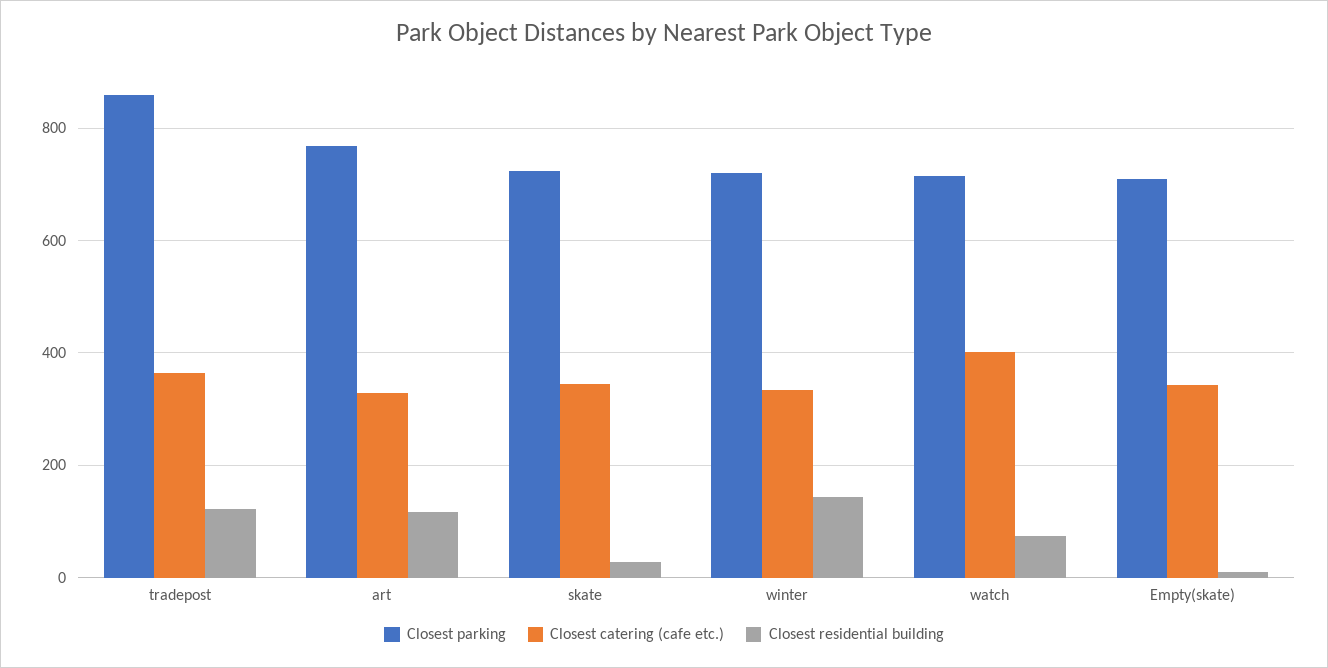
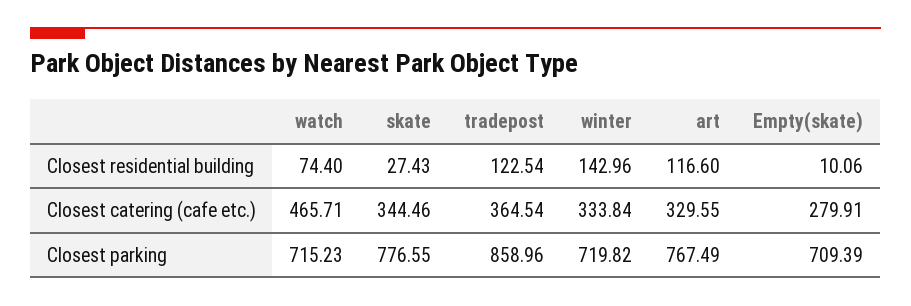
Closest parking, skate: 720 -> 776.55
Closest catering (cafe etc.), watch: 400 -> 465.71
Closest catering (cafe etc.), Empty(skate): 340 -> 279.91

